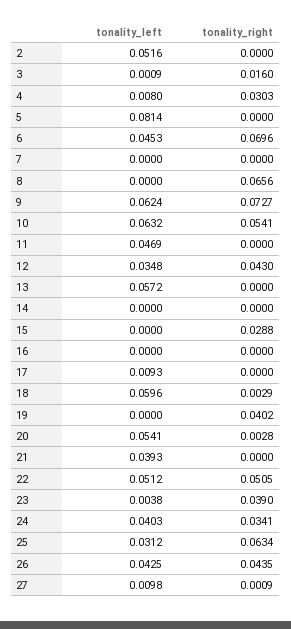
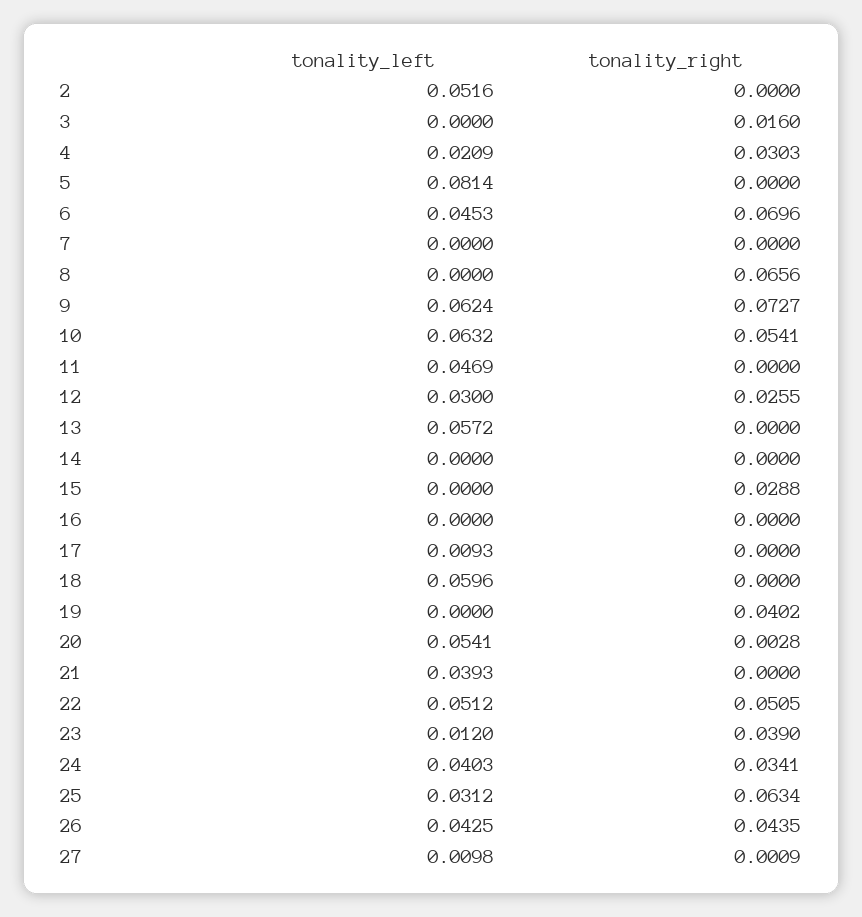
tonality_left, 3: 0.0009 -> 0
tonality_left, 4: 0.008 -> 0.0209
tonality_left, 12: 0.0348 -> 0.03
tonality_right, 12: 0.043 -> 0.0255
tonality_right, 18: 0.0029 -> 0
tonality_left, 23: 0.0038 -> 0.012

